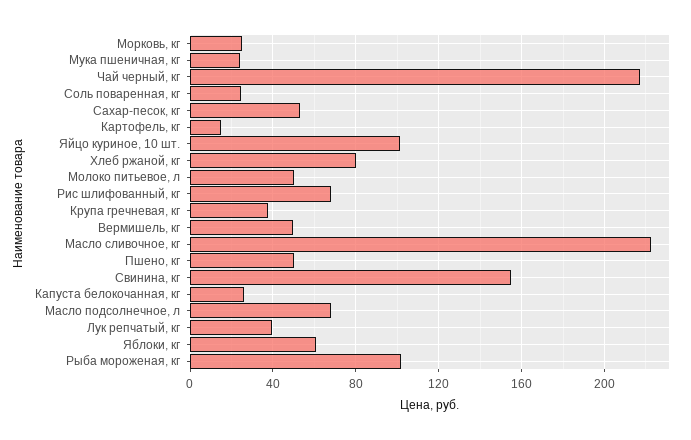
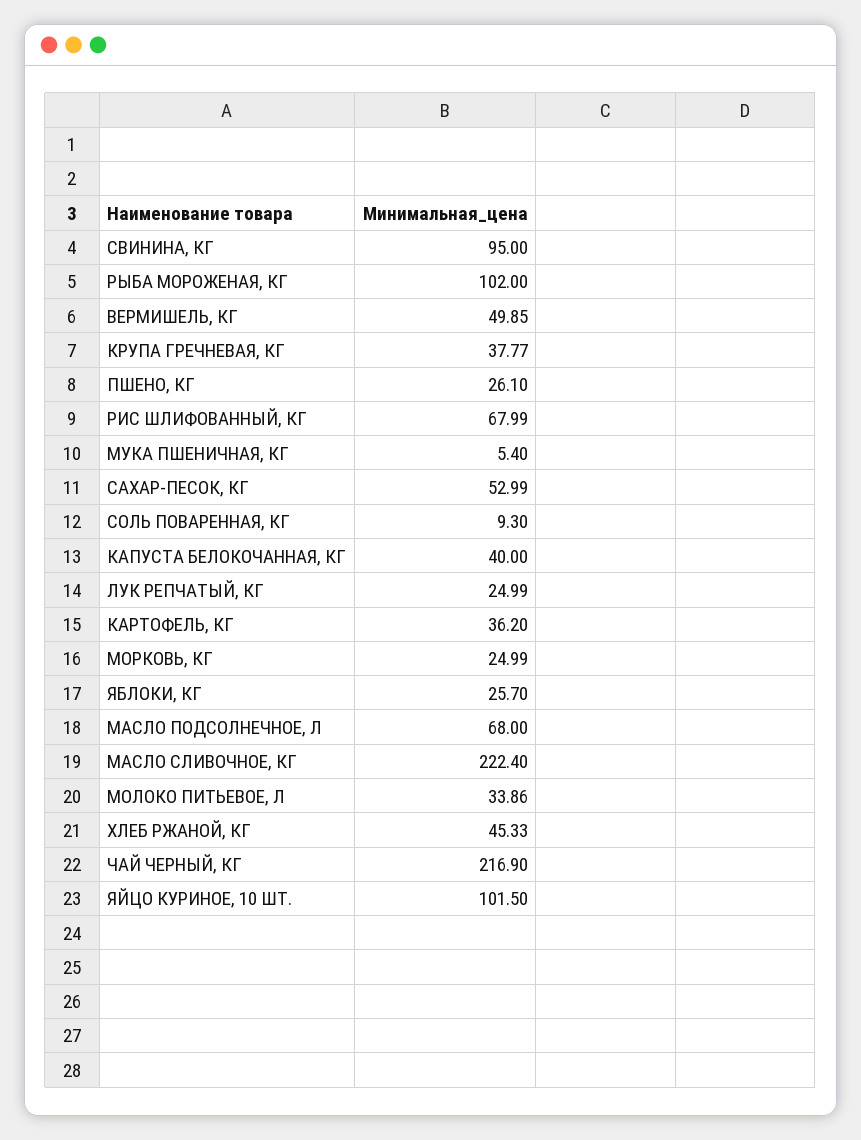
Мука пшеничная, кг: 25 -> 5.4
Соль поваренная, кг: 25 -> 9.3
Картофель, кг: 15 -> 36.2
Хлеб ржаной, кг: 80 -> 45.33
Молоко питьевое, л: 50 -> 33.86
Пшено, кг: 50 -> 26.1
Свинина, кг: 155 -> 95
Капуста белокочанная, кг: 25 -> 40
Лук репчатый, кг: 40 -> 24.99
Яблоки, кг: 60 -> 25.7

